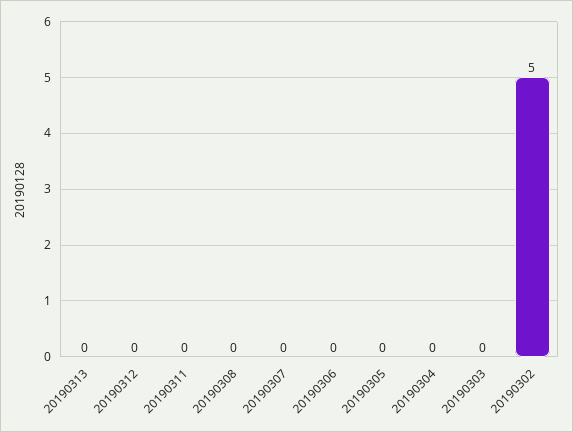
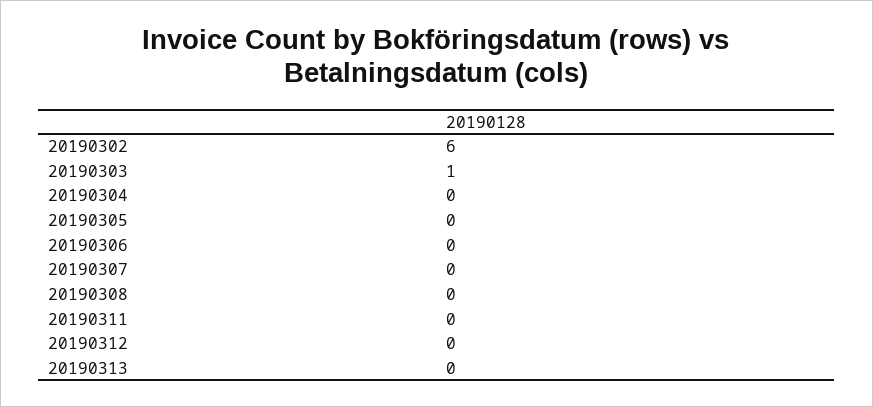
20190303: 0 -> 1
20190302: 5 -> 6

